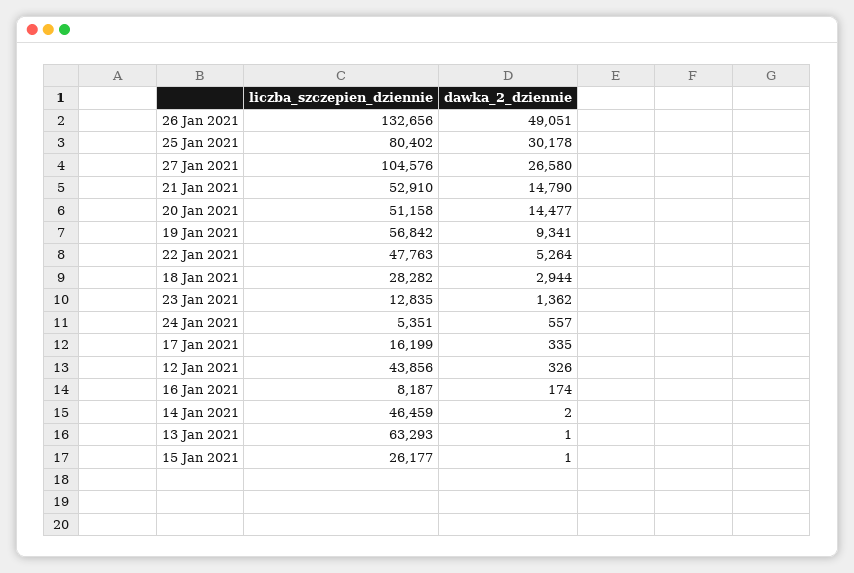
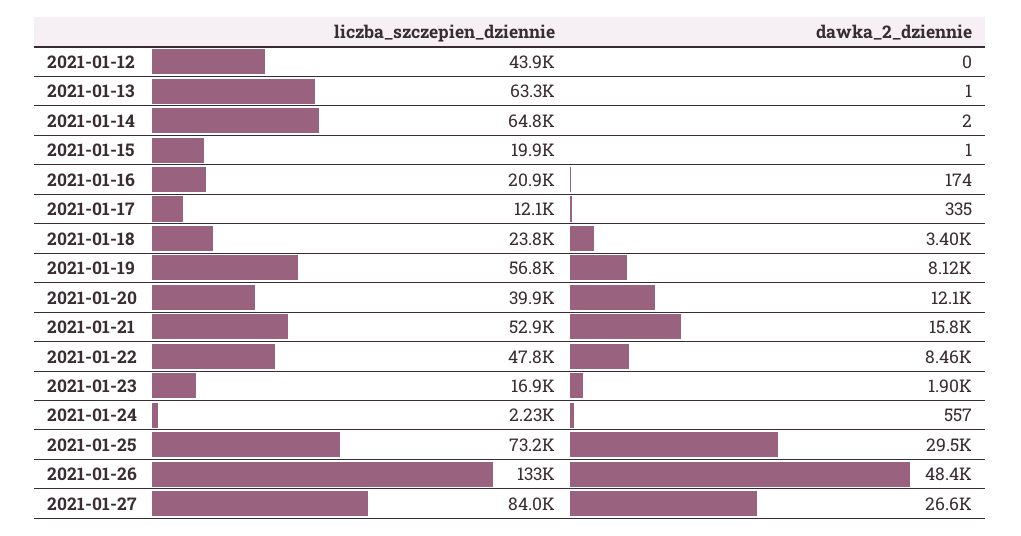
dawka_2_dziennie, 26 Jan 2021: 49051 -> 48400
liczba_szczepien_dziennie, 25 Jan 2021: 80402 -> 73200
dawka_2_dziennie, 25 Jan 2021: 30178 -> 29500
liczba_szczepien_dziennie, 27 Jan 2021: 104576 -> 84000
dawka_2_dziennie, 21 Jan 2021: 14790 -> 15800
liczba_szczepien_dziennie, 20 Jan 2021: 51158 -> 39900
dawka_2_dziennie, 20 Jan 2021: 14477 -> 12100
dawka_2_dziennie, 19 Jan 2021: 9341 -> 8120
dawka_2_dziennie, 22 Jan 2021: 5264 -> 8460
liczba_szczepien_dziennie, 18 Jan 2021: 28282 -> 23800
dawka_2_dziennie, 18 Jan 2021: 2944 -> 3400
liczba_szczepien_dziennie, 23 Jan 2021: 12835 -> 16900
dawka_2_dziennie, 23 Jan 2021: 1362 -> 1900
liczba_szczepien_dziennie, 24 Jan 2021: 5351 -> 2230
liczba_szczepien_dziennie, 17 Jan 2021: 16199 -> 12100
dawka_2_dziennie, 12 Jan 2021: 326 -> 0
liczba_szczepien_dziennie, 16 Jan 2021: 8187 -> 20900
liczba_szczepien_dziennie, 14 Jan 2021: 46459 -> 64800
liczba_szczepien_dziennie, 15 Jan 2021: 26177 -> 19900

